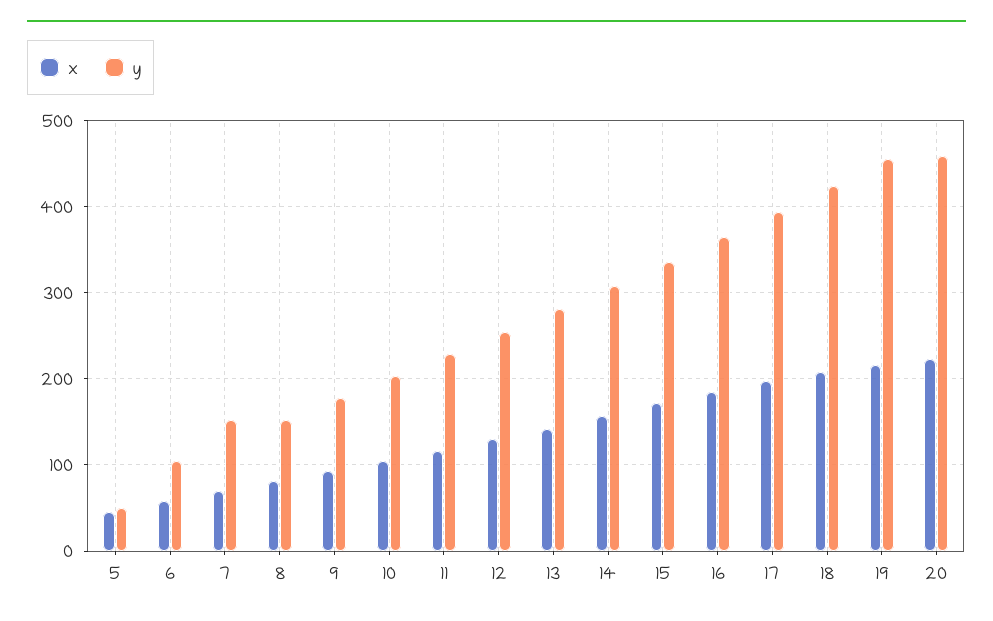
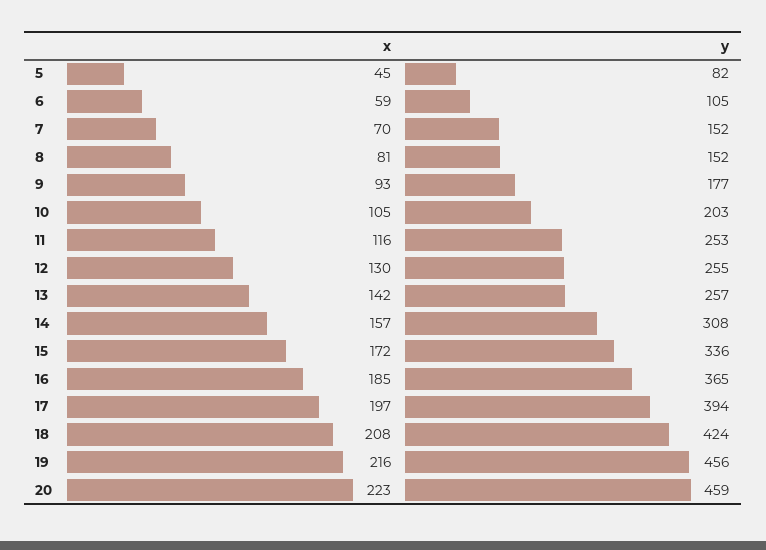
y, 5: 50 -> 82
y, 11: 230 -> 253
y, 13: 280 -> 257

